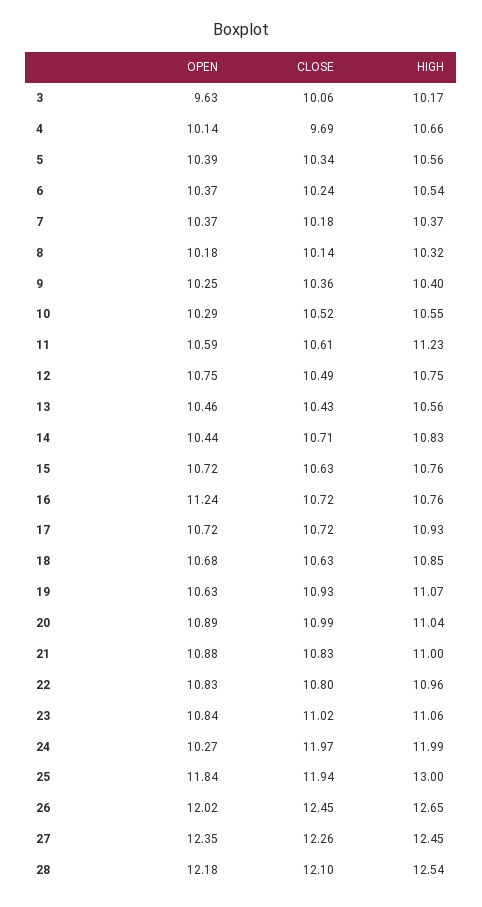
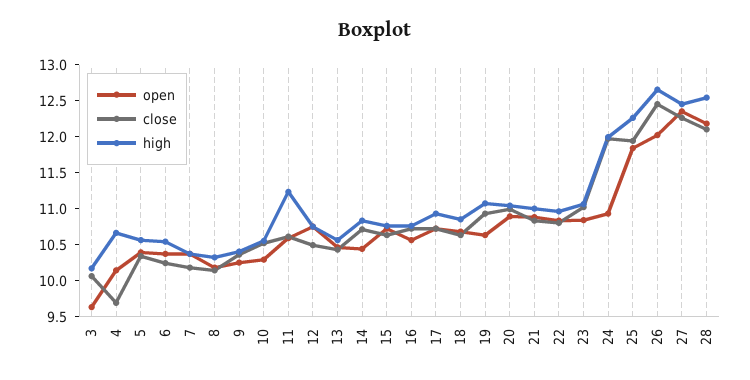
OPEN, 16: 11.24 -> 10.5
OPEN, 24: 10.27 -> 11
HIGH, 25: 13 -> 12.25

